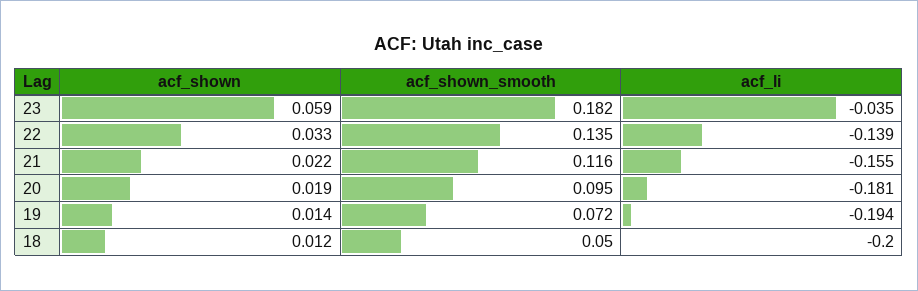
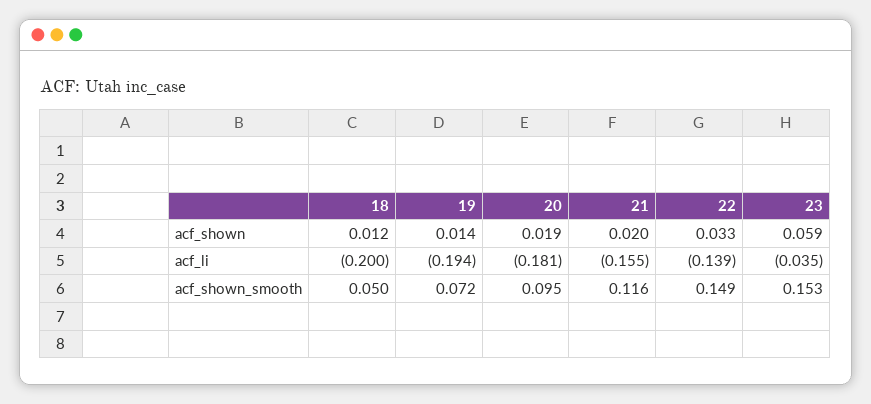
acf_shown_smooth, 23: 0.182 -> 0.153
acf_shown_smooth, 22: 0.135 -> 0.149
acf_shown, 21: 0.022 -> 0.02

